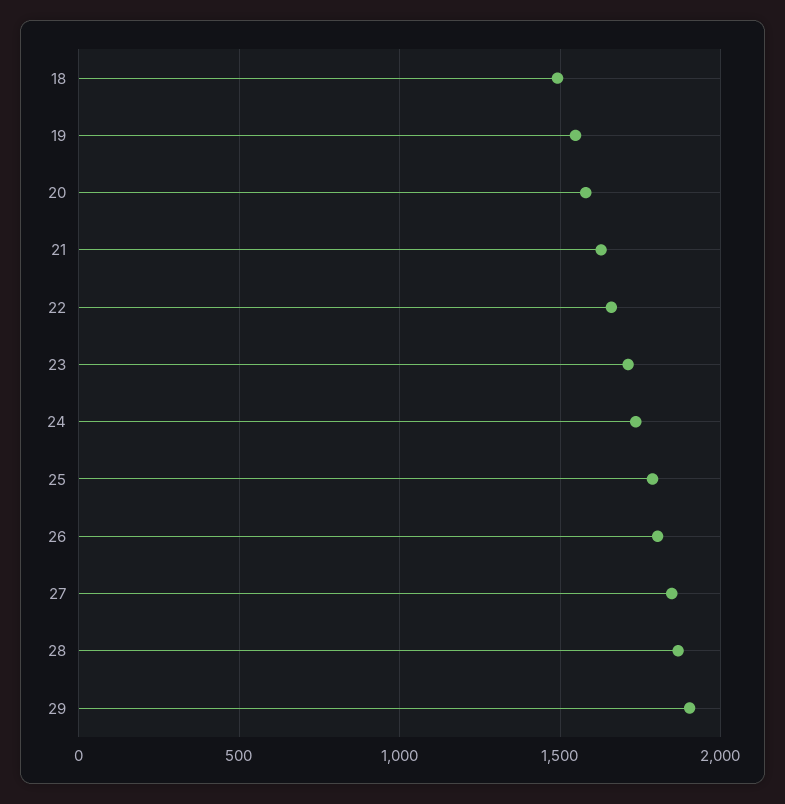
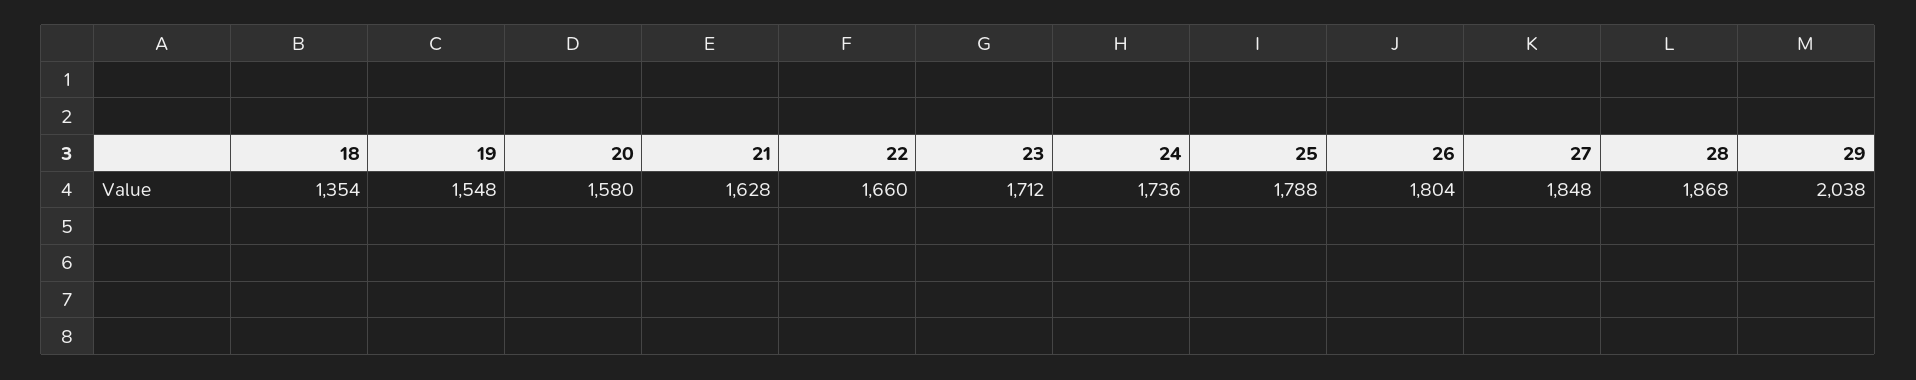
18: 1500 -> 1354
29: 1900 -> 2038

